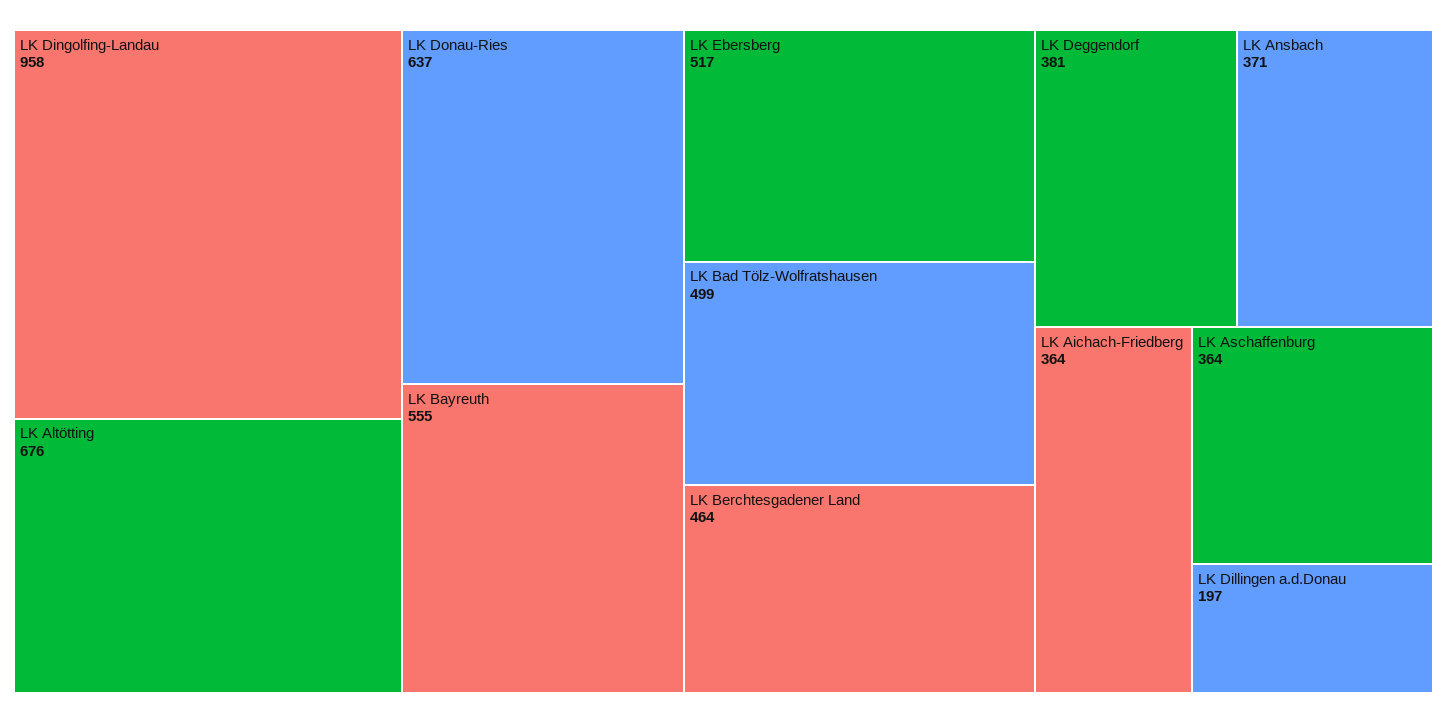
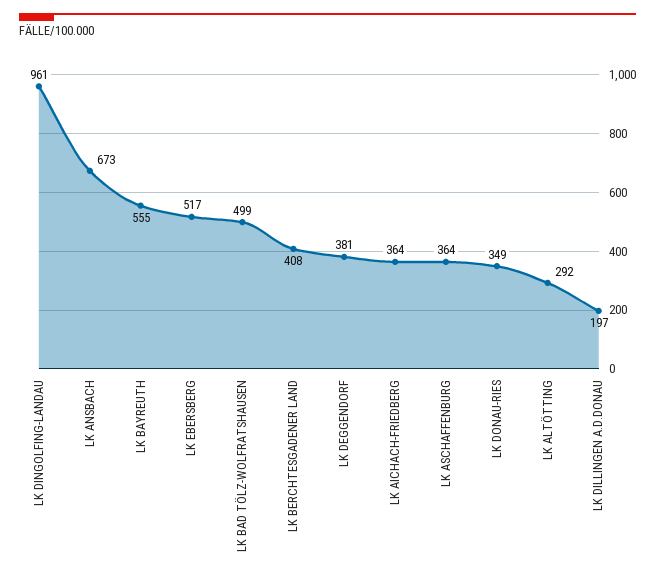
LK Dingolfing-Landau: 958 -> 961
LK Altötting: 676 -> 292
LK Donau-Ries: 637 -> 349
LK Berchtesgadener Land: 464 -> 408
LK Ansbach: 371 -> 673

